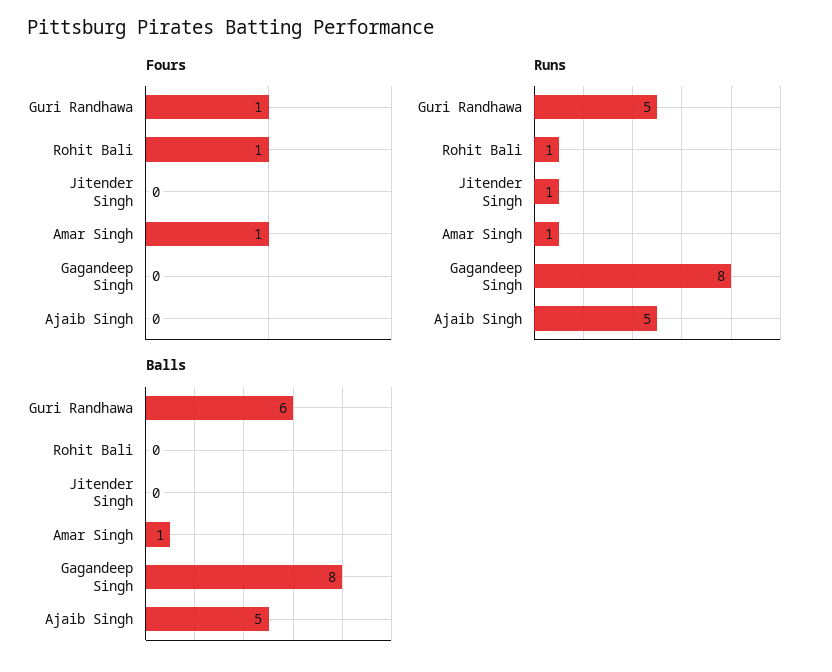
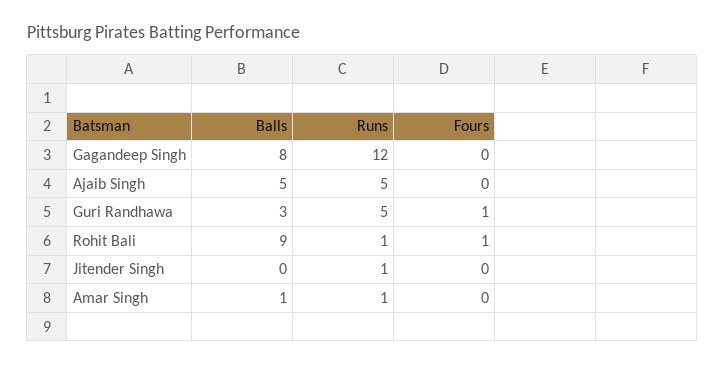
Fours, Amar Singh: 1 -> 0
Runs, Gagandeep Singh: 8 -> 12
Balls, Guri Randhawa: 6 -> 3
Balls, Rohit Bali: 0 -> 9

